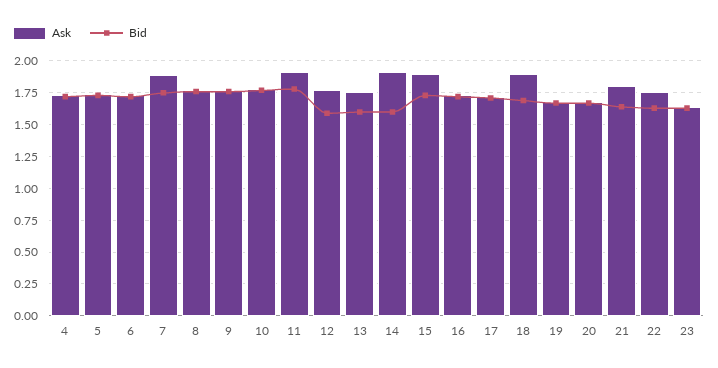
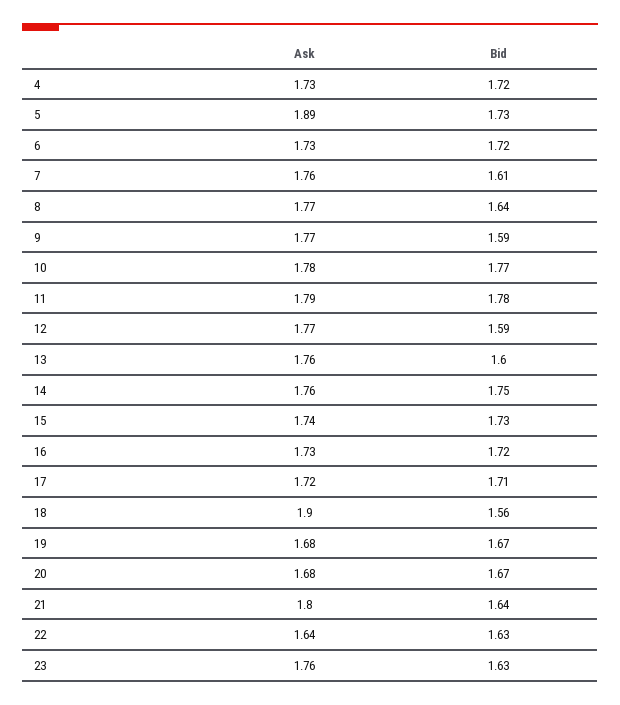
Ask, 5: 1.75 -> 1.89
Ask, 7: 1.9 -> 1.76
Bid, 7: 1.75 -> 1.61
Bid, 8: 1.75 -> 1.64
Bid, 9: 1.75 -> 1.59
Ask, 11: 1.9 -> 1.79
Ask, 14: 1.9 -> 1.76
Bid, 14: 1.6 -> 1.75
Ask, 15: 1.9 -> 1.74
Bid, 18: 1.7 -> 1.56
Ask, 22: 1.75 -> 1.64
Ask, 23: 1.65 -> 1.76

